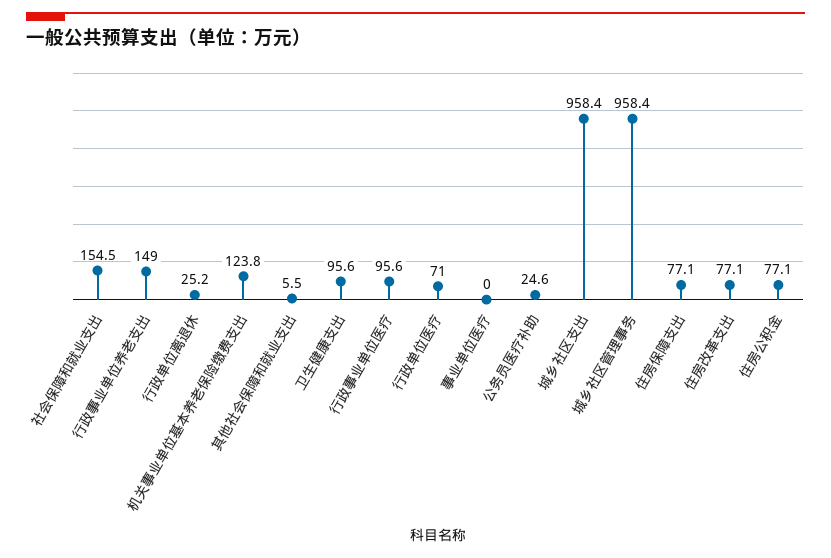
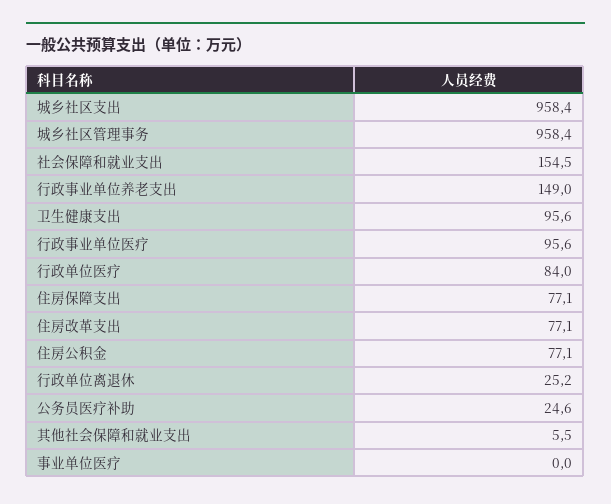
机关事业单位基本养老保险缴费支出: 123.8 -> none
行政单位医疗: 71 -> 84

